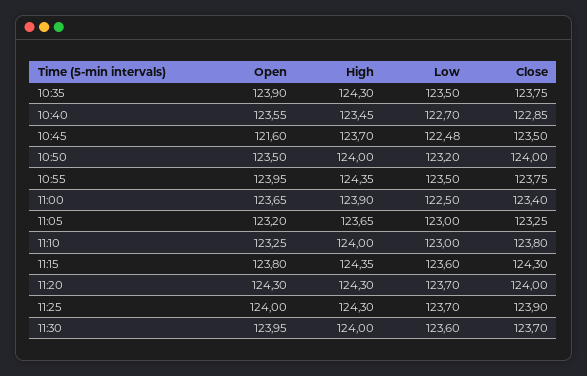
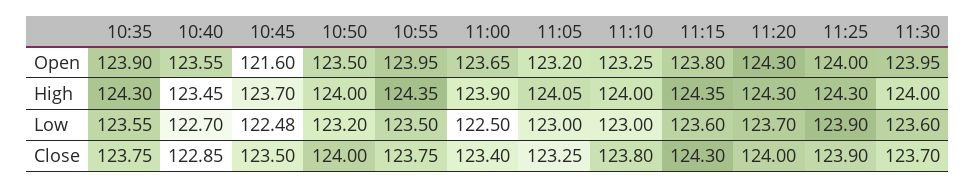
Low, 10:35: 123.5 -> 123.55
High, 11:05: 123.65 -> 124.05
Low, 11:25: 123.7 -> 123.9

